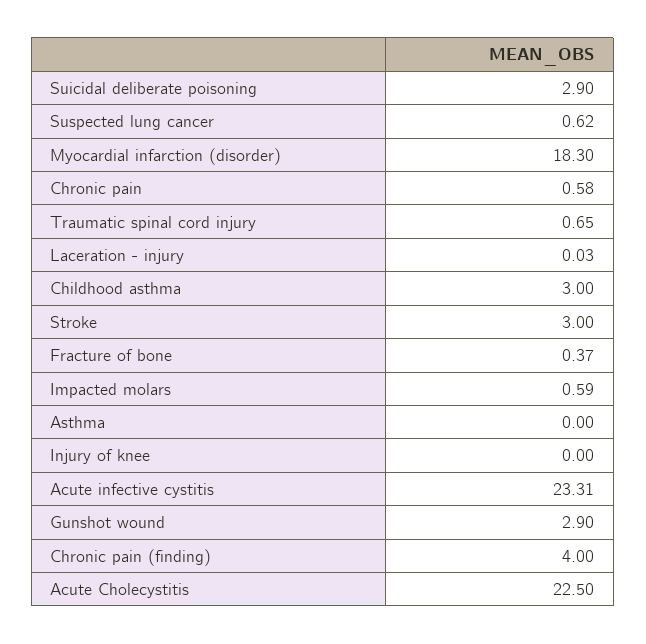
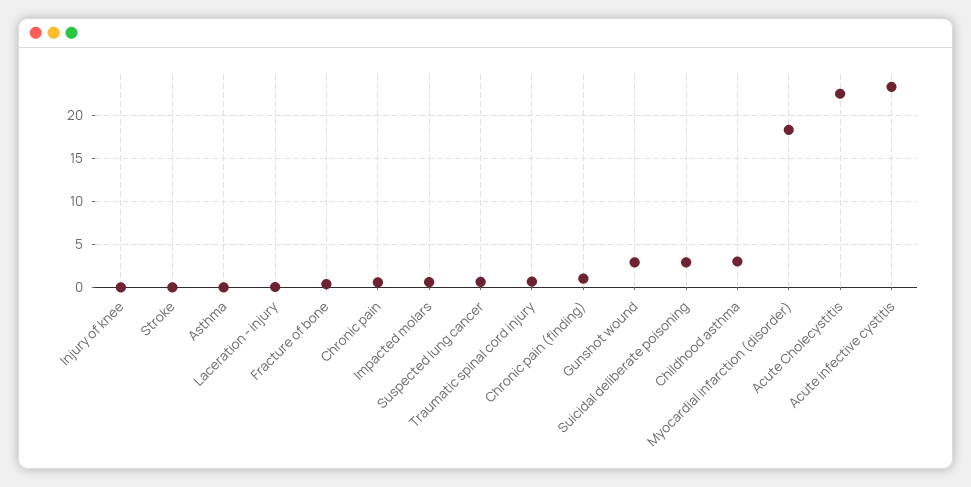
Stroke: 3 -> 0
Chronic pain (finding): 4 -> 1

